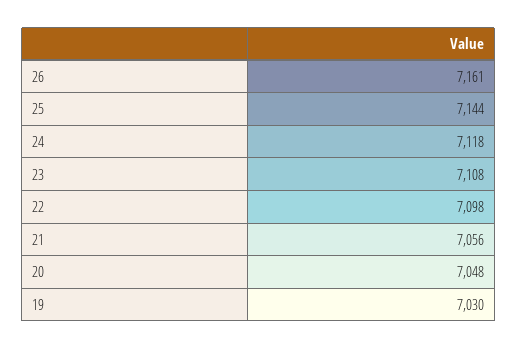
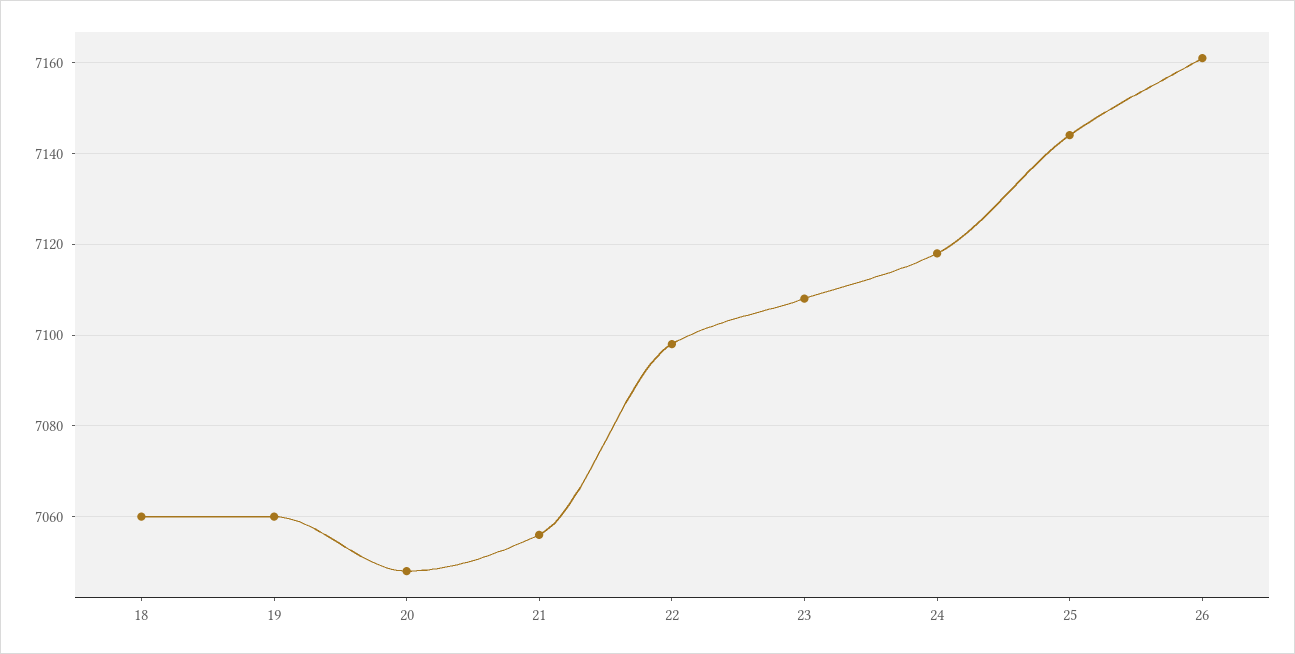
19: 7030 -> 7060
18: none -> 7060

